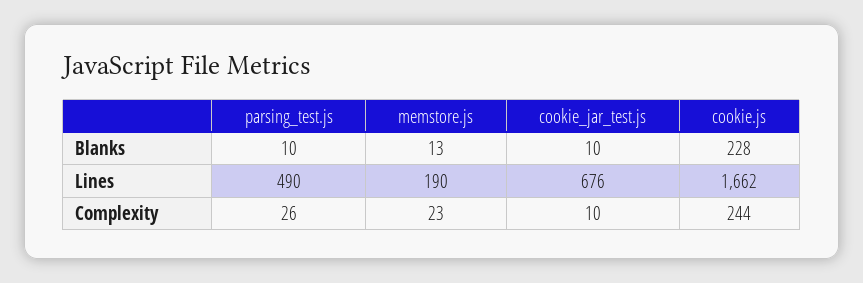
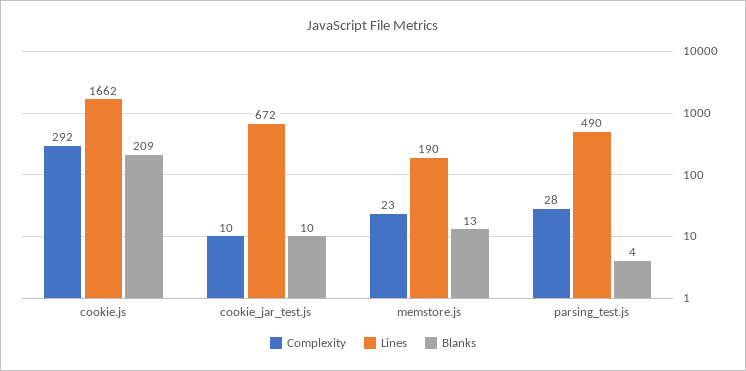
Blanks, parsing_test.js: 10 -> 4
Blanks, cookie.js: 228 -> 209
Lines, cookie_jar_test.js: 676 -> 672
Complexity, parsing_test.js: 26 -> 28
Complexity, cookie.js: 244 -> 292

